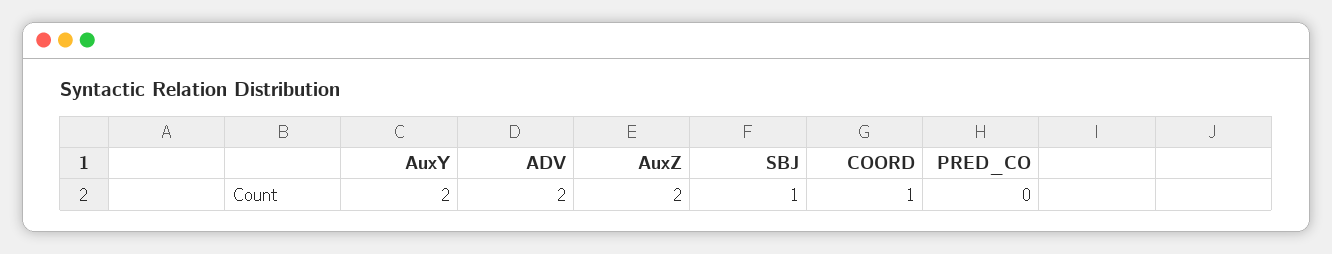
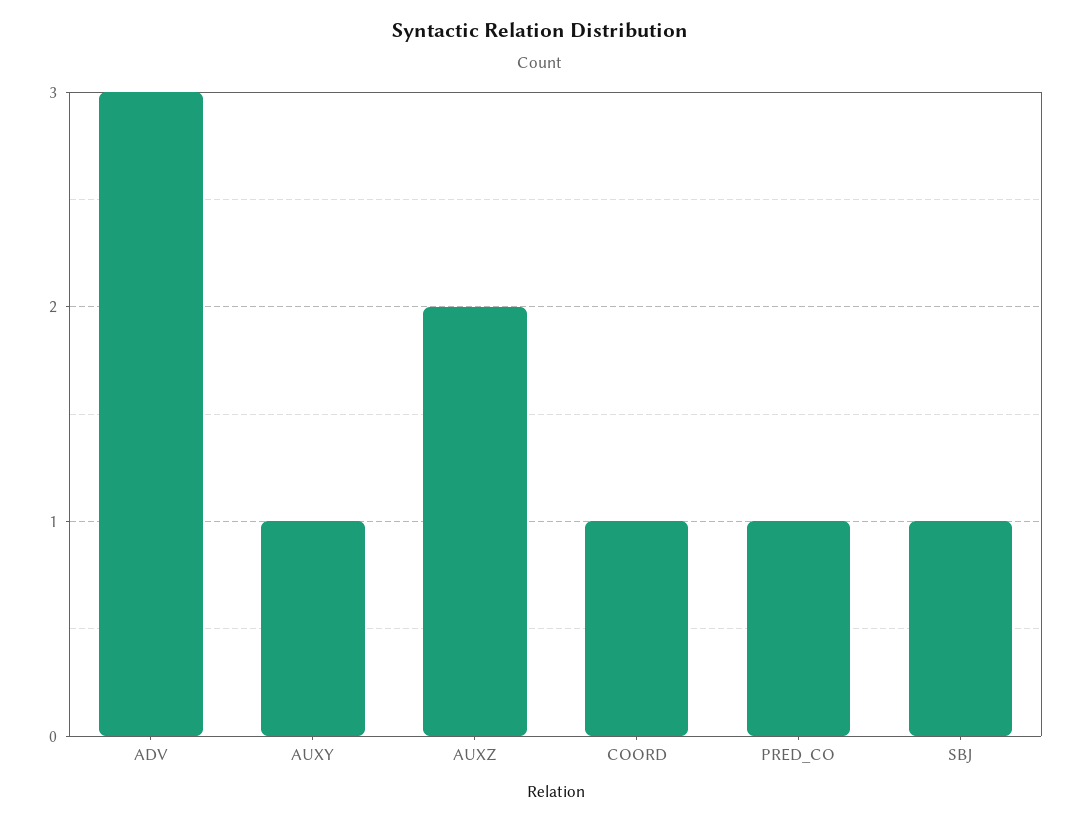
AuxY: 2 -> 1
ADV: 2 -> 3
PRED_CO: 0 -> 1

